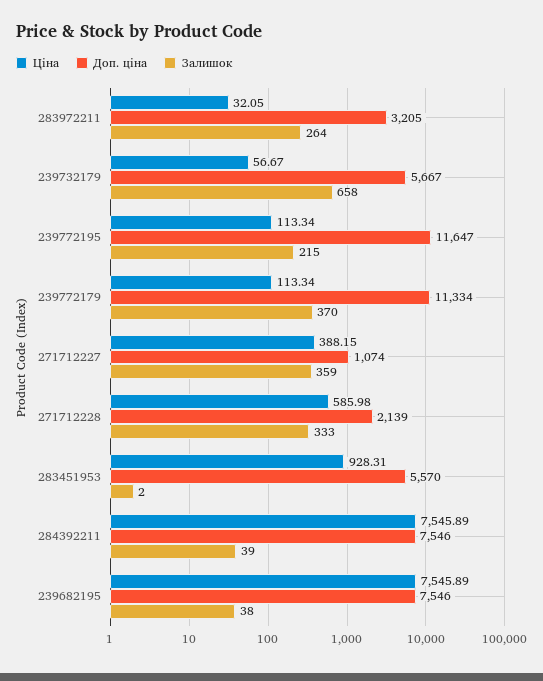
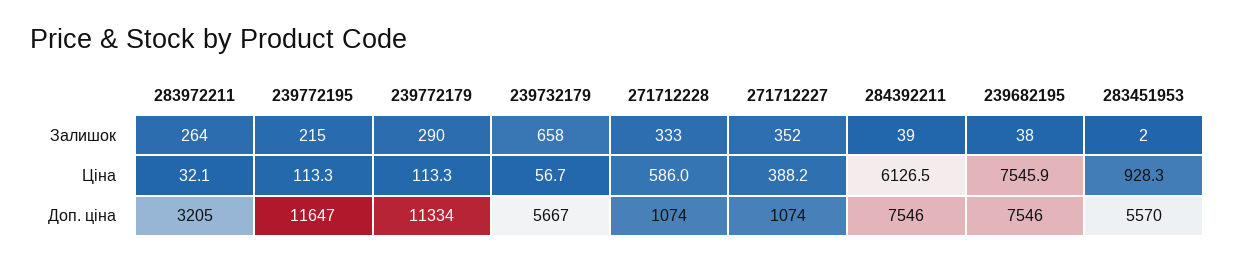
Залишок, 239772179: 370 -> 290
Залишок, 271712227: 359 -> 352
Доп. ціна, 271712228: 2139 -> 1074
Ціна, 284392211: 7545.89 -> 6126.5

